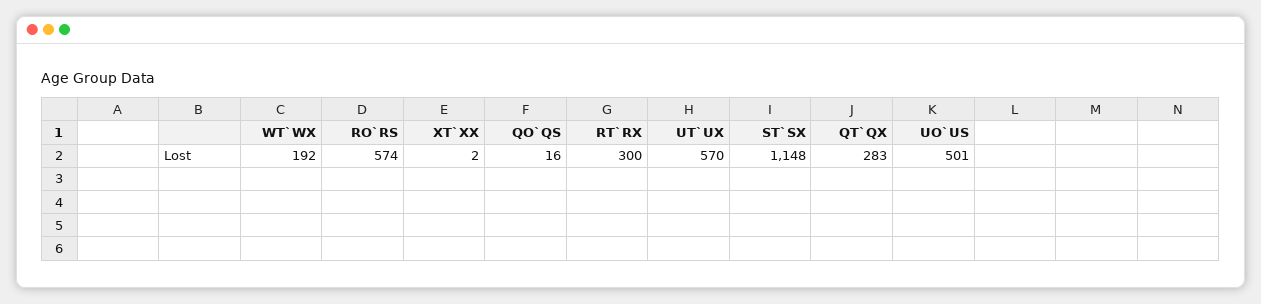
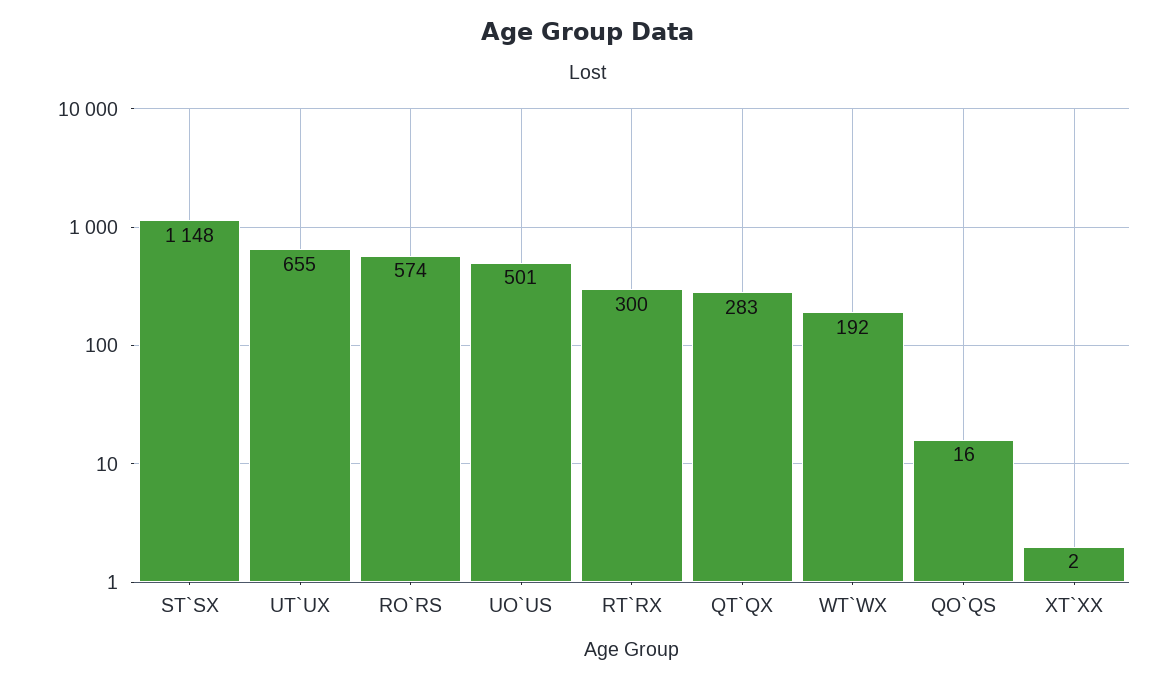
UT`UX: 570 -> 655

